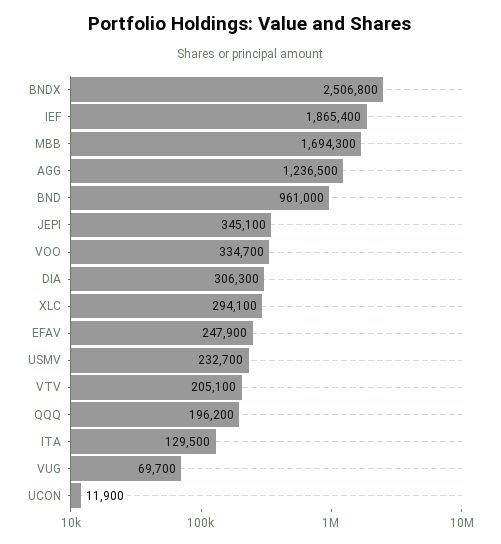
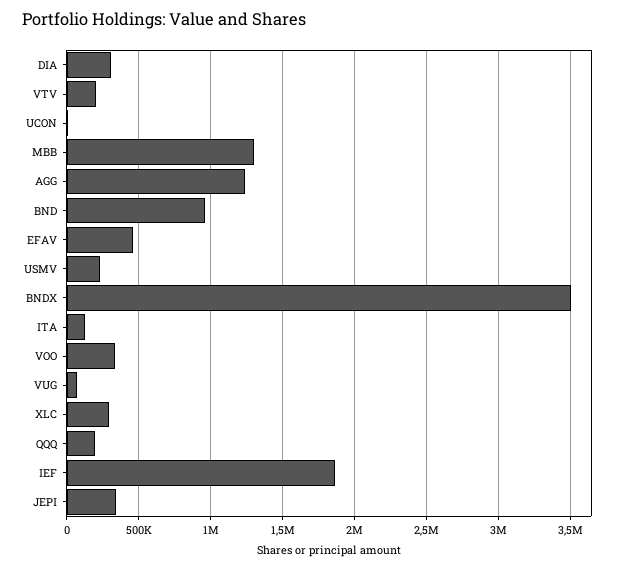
BNDX: 2506800 -> 3500000
MBB: 1694300 -> 1300000
EFAV: 247900 -> 450000

